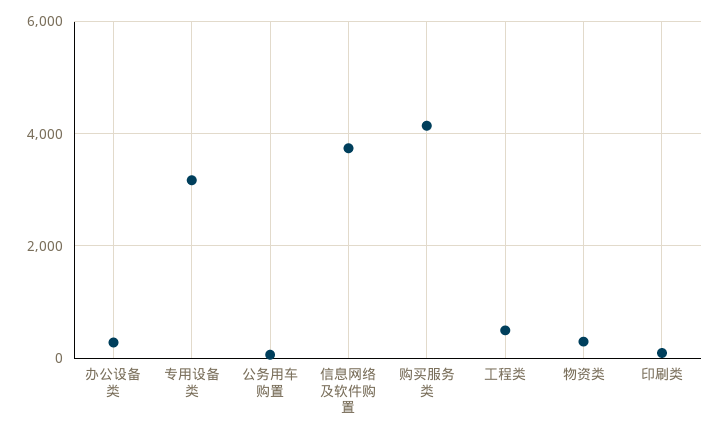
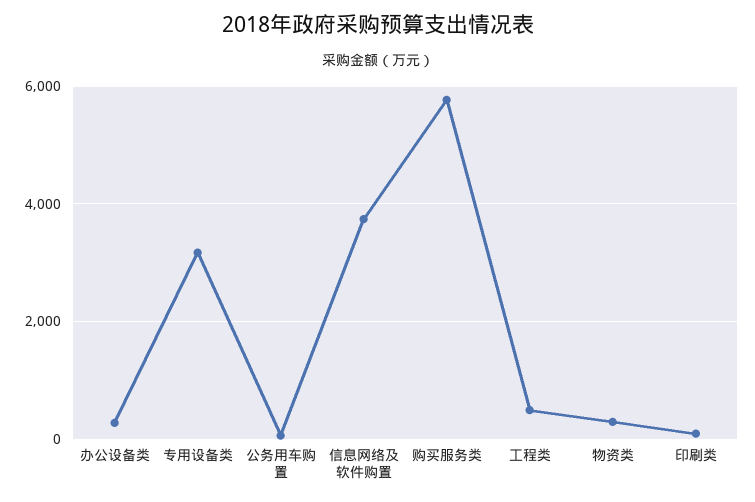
购买服务类: 4200 -> 5800

